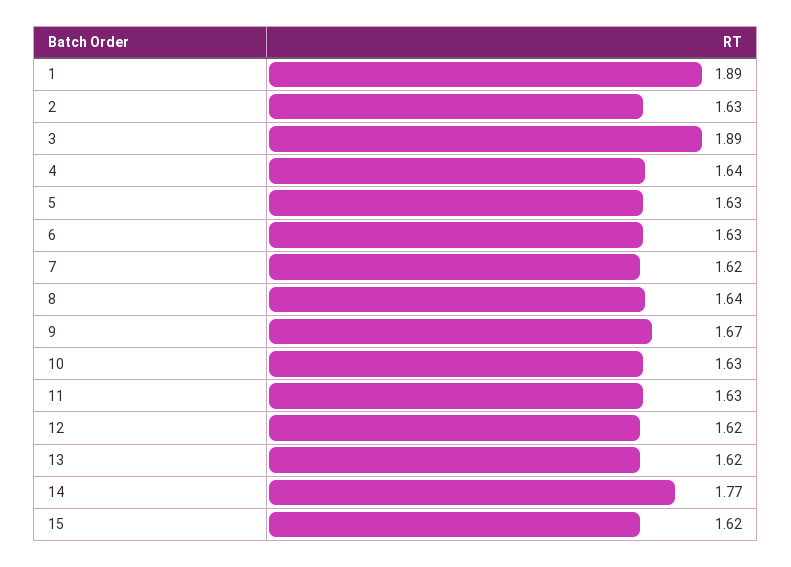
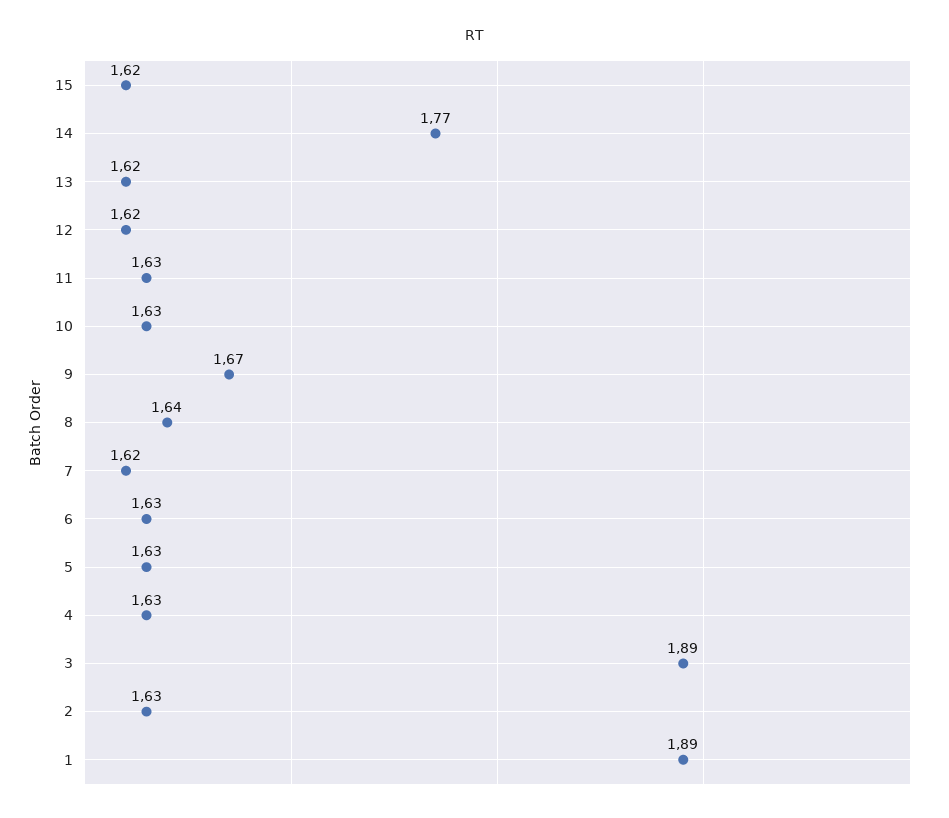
4: 1.64 -> 1.63

